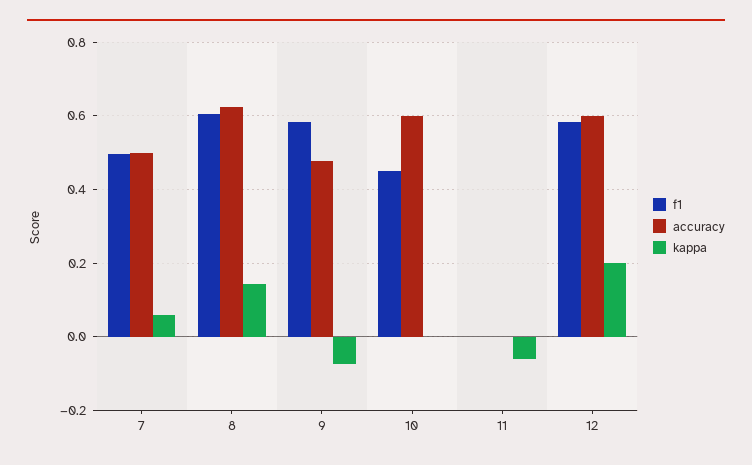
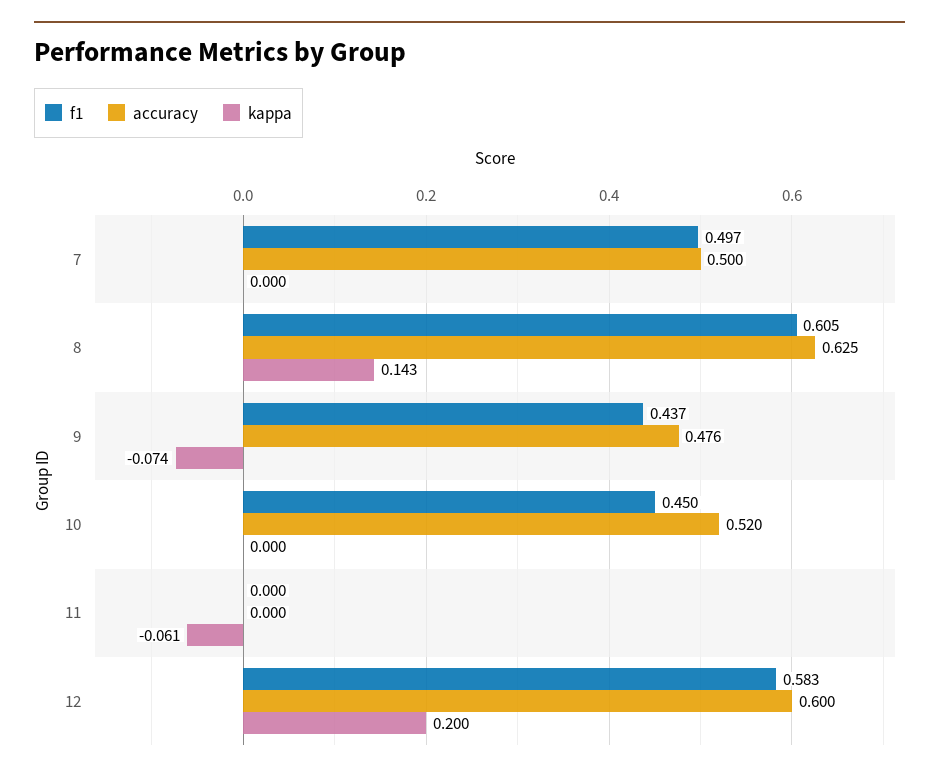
kappa, 7: 0.06 -> 0
f1, 9: 0.58 -> 0.437
accuracy, 10: 0.6 -> 0.52

